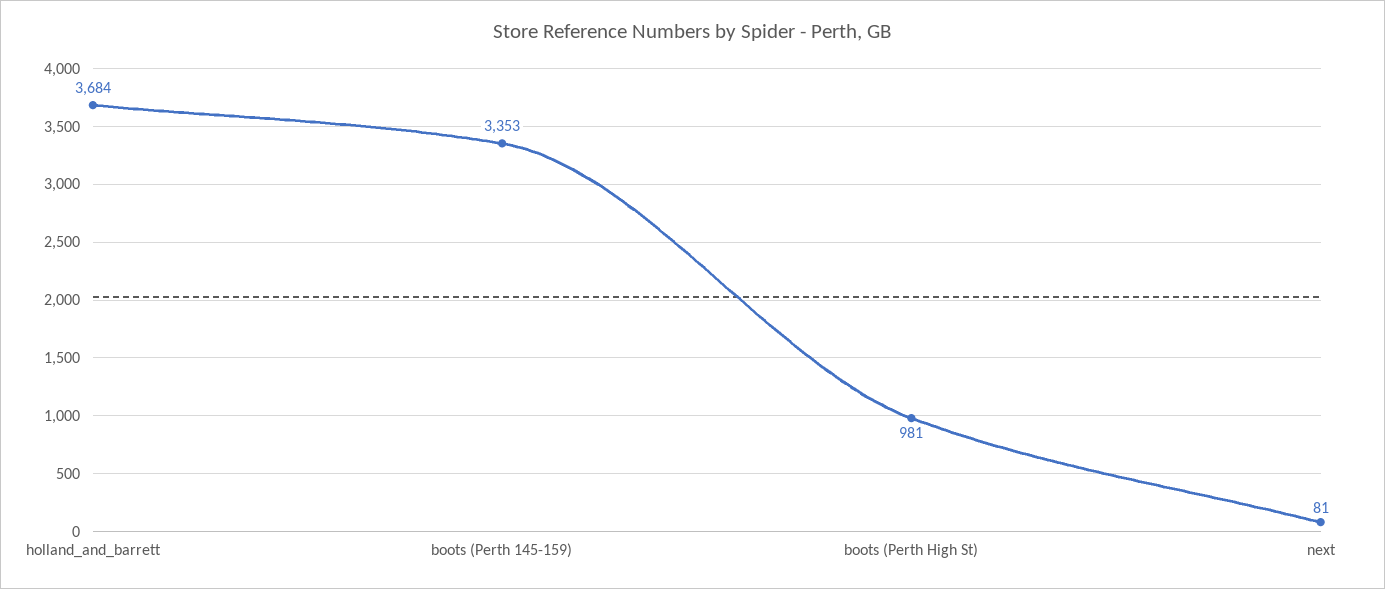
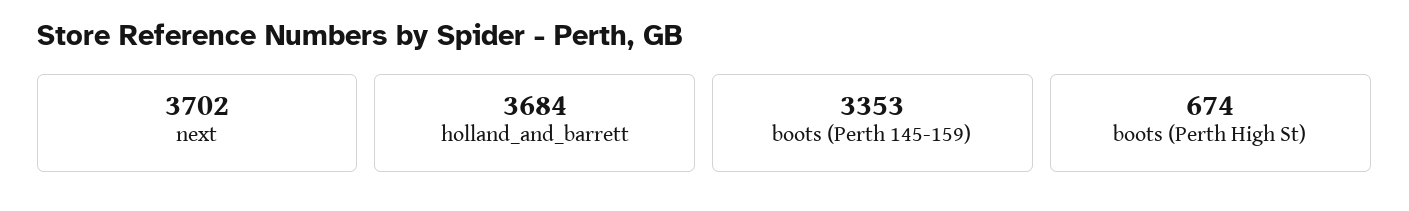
boots (Perth High St): 981 -> 674
next: 81 -> 3702

